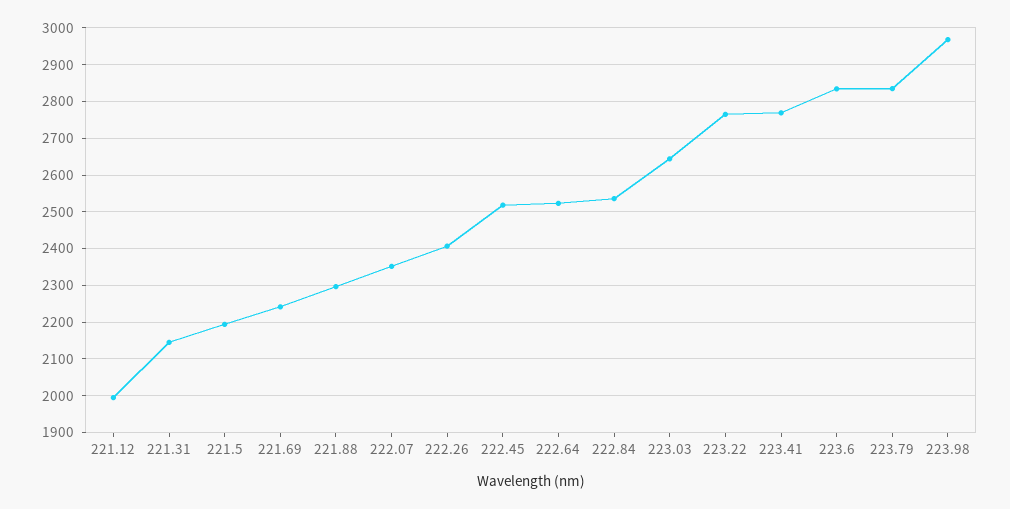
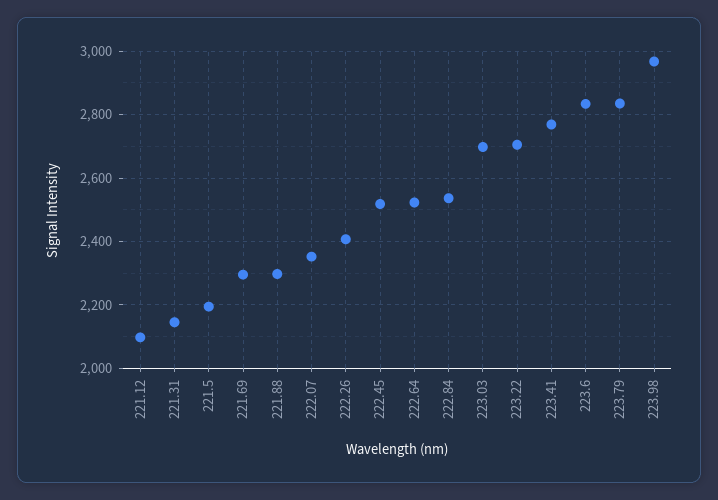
221.12: 2000 -> 2100
221.69: 2240 -> 2300
223.03: 2640 -> 2700
223.22: 2760 -> 2700

